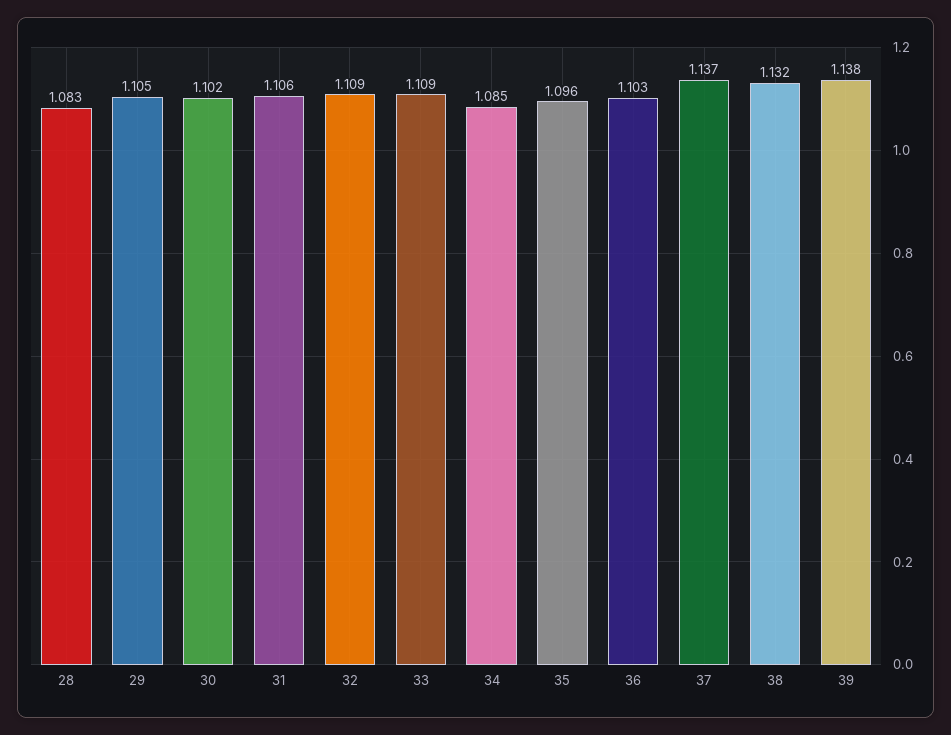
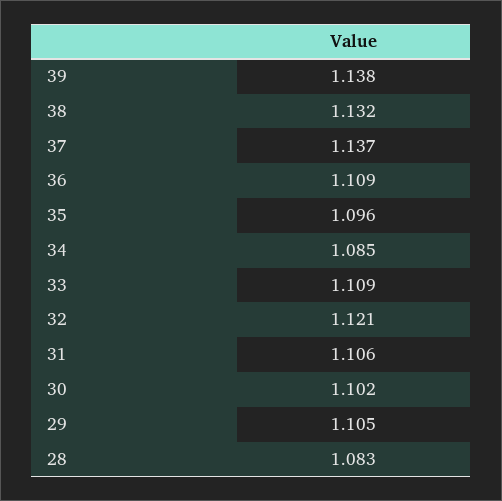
32: 1.109 -> 1.121
36: 1.103 -> 1.109

